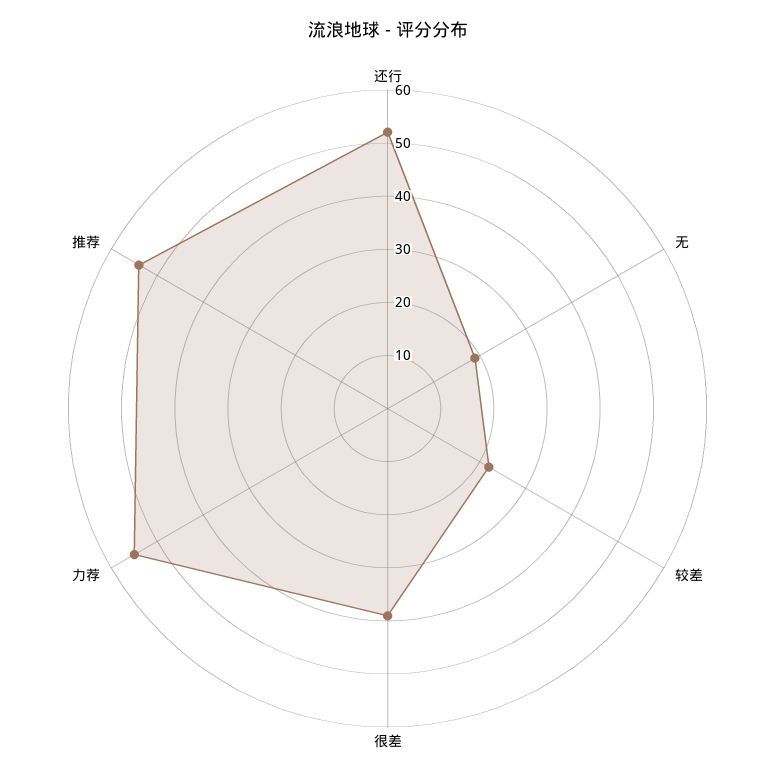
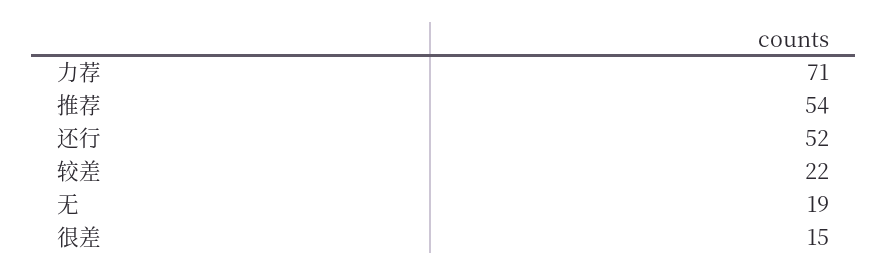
很差: 40 -> 15
力荐: 55 -> 71

